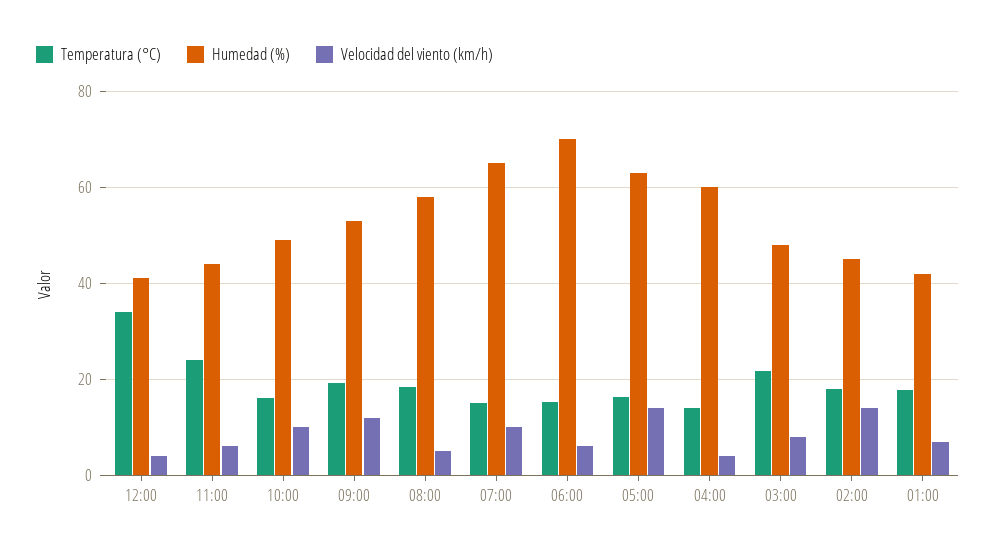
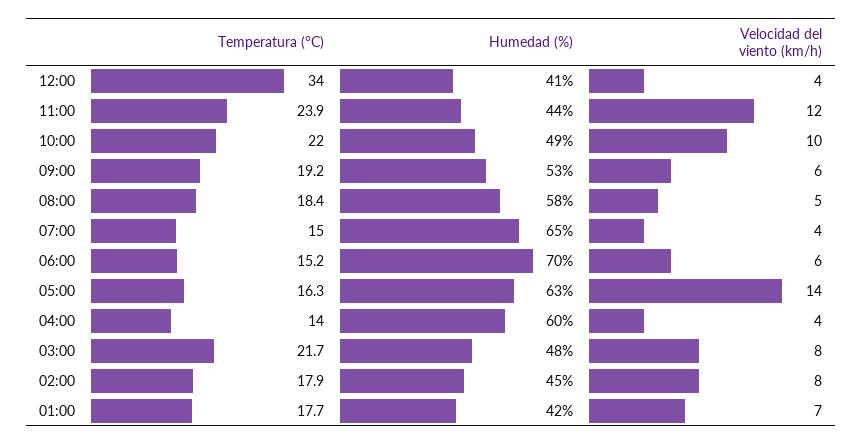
Velocidad del viento (km/h), 11:00: 6 -> 12
Temperatura (°C), 10:00: 16 -> 22
Velocidad del viento (km/h), 09:00: 12 -> 6
Velocidad del viento (km/h), 07:00: 10 -> 4
Velocidad del viento (km/h), 02:00: 14 -> 8

